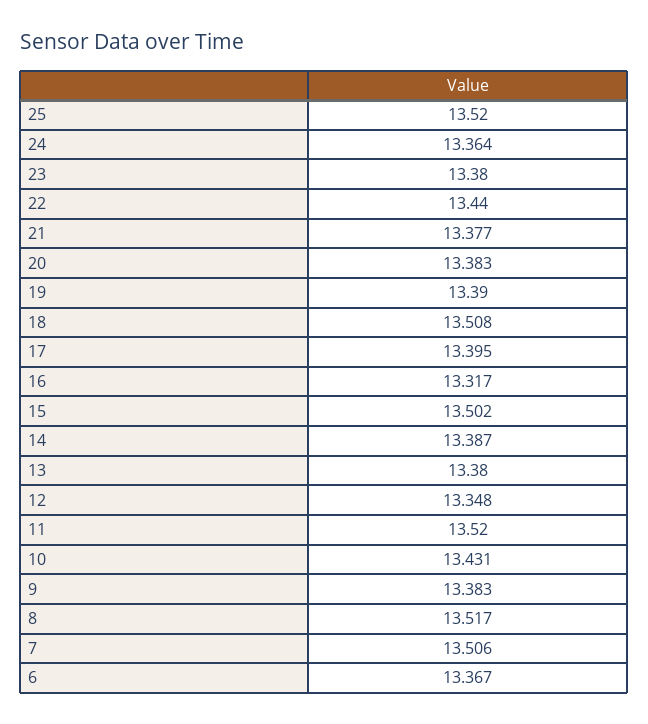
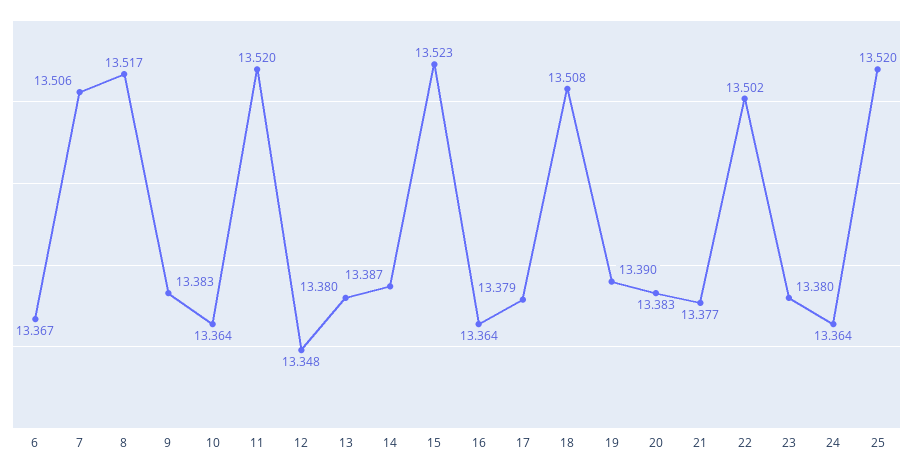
22: 13.44 -> 13.502
17: 13.395 -> 13.379
16: 13.317 -> 13.364
15: 13.502 -> 13.523
10: 13.431 -> 13.364

